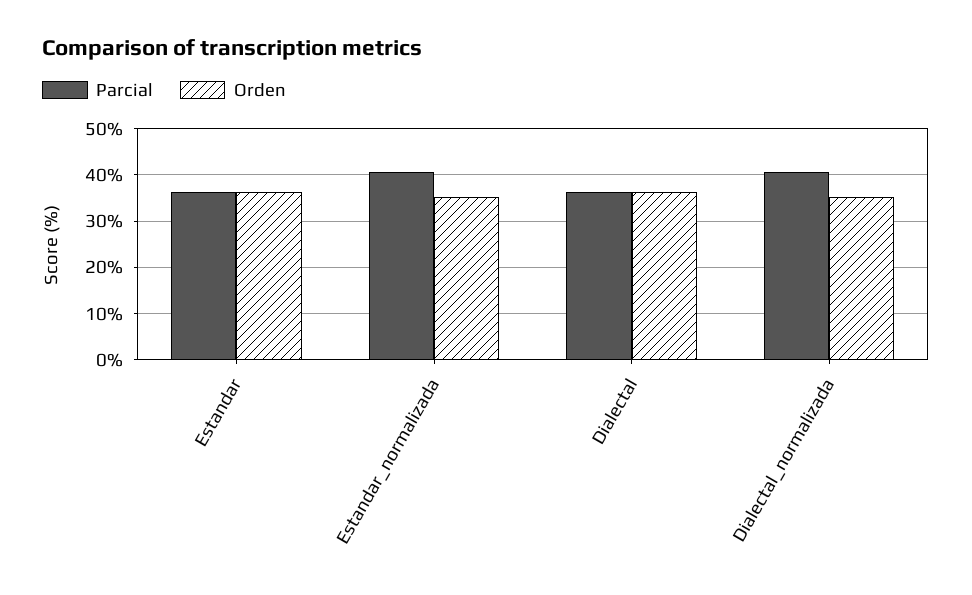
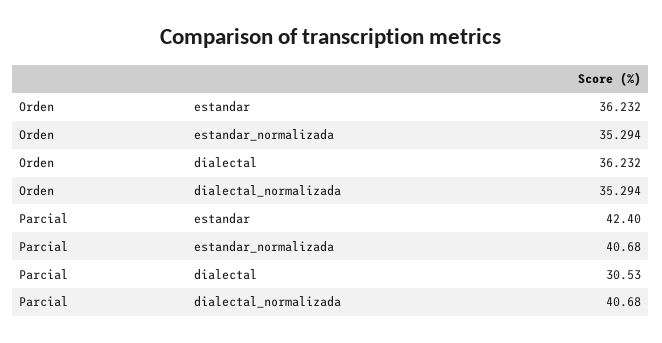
Parcial, Estandar: 36 -> 42.4
Parcial, Dialectal: 36 -> 30.53

